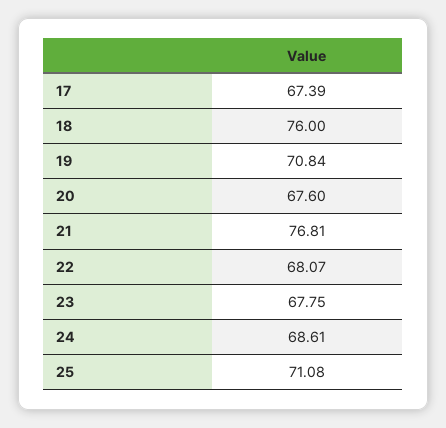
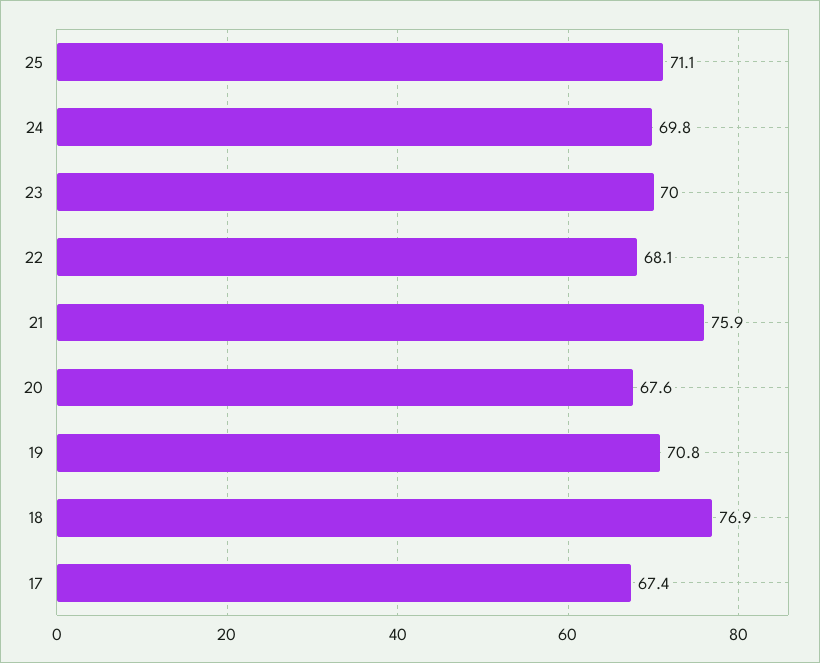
18: 76 -> 76.9
21: 76.81 -> 75.9
23: 67.75 -> 70
24: 68.61 -> 69.8

